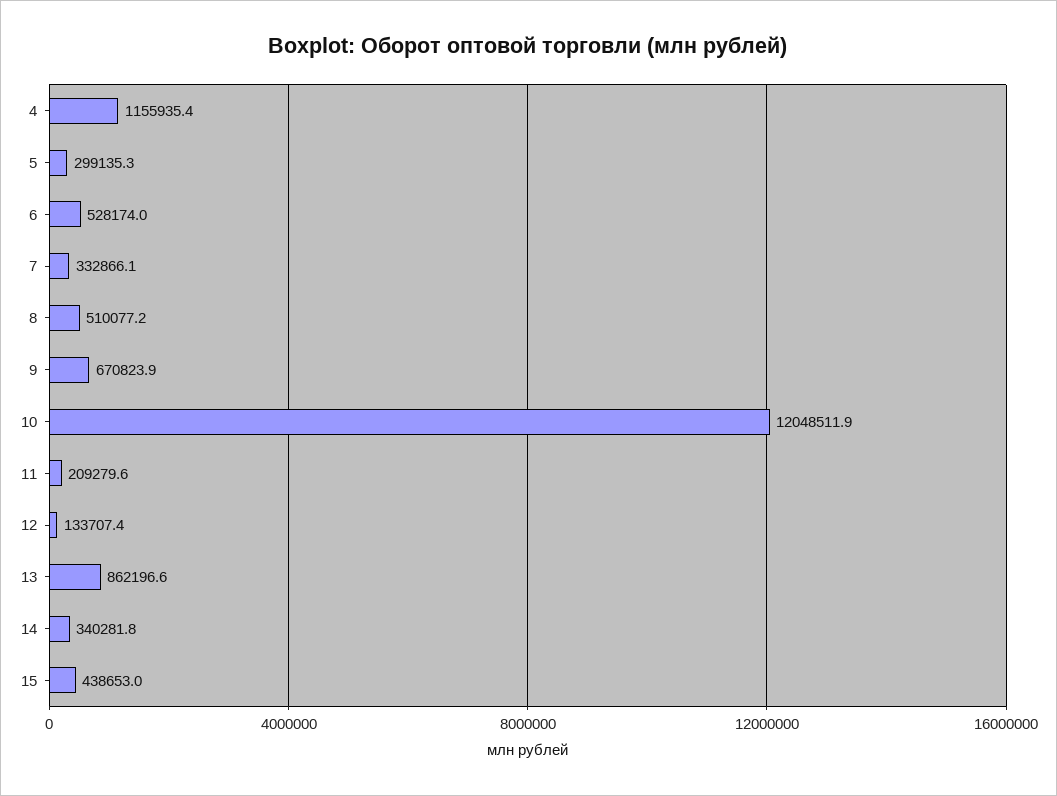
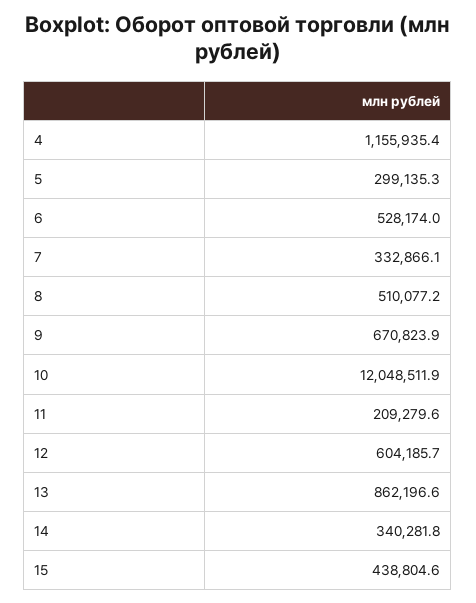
12: 133707.4 -> 604185.7
15: 438653 -> 438804.6

